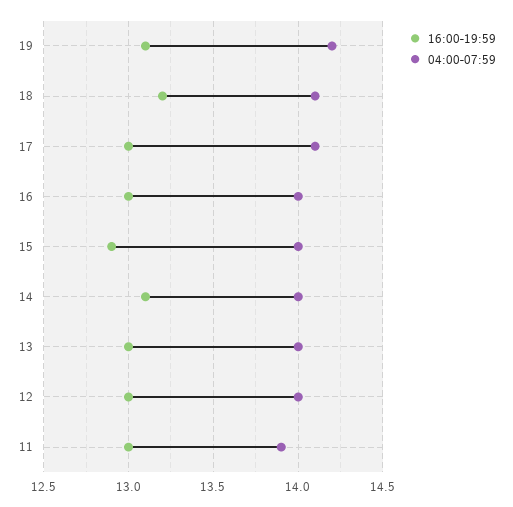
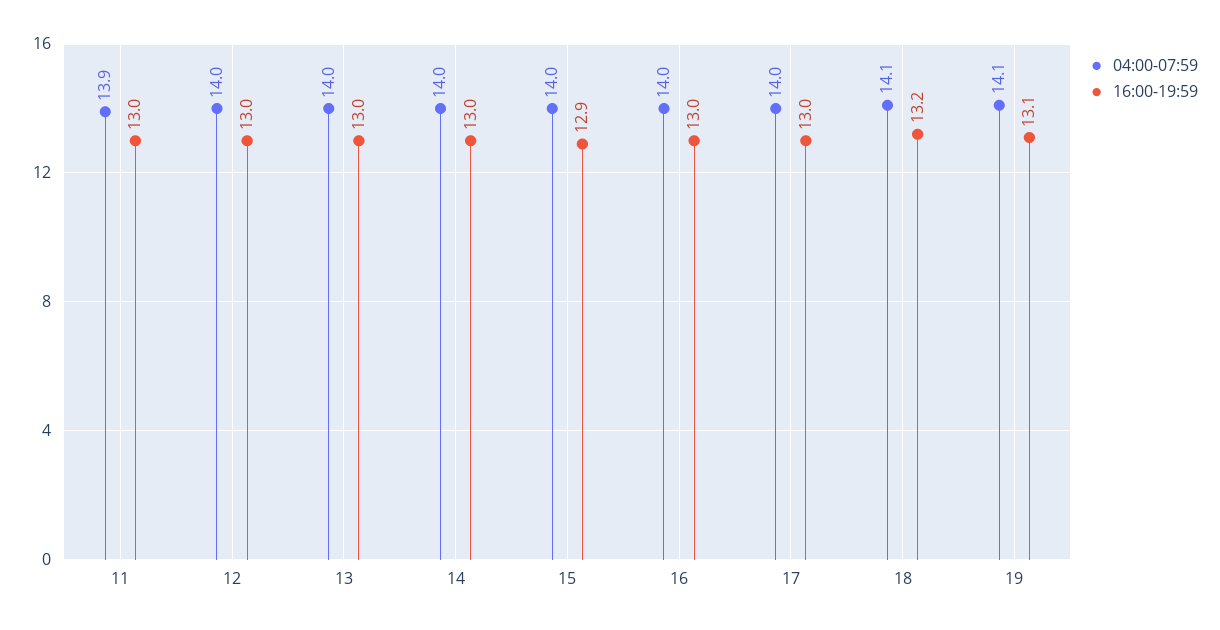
04:00-07:59, 19: 14.2 -> 14.1
04:00-07:59, 17: 14.1 -> 14
16:00-19:59, 14: 13.1 -> 13

